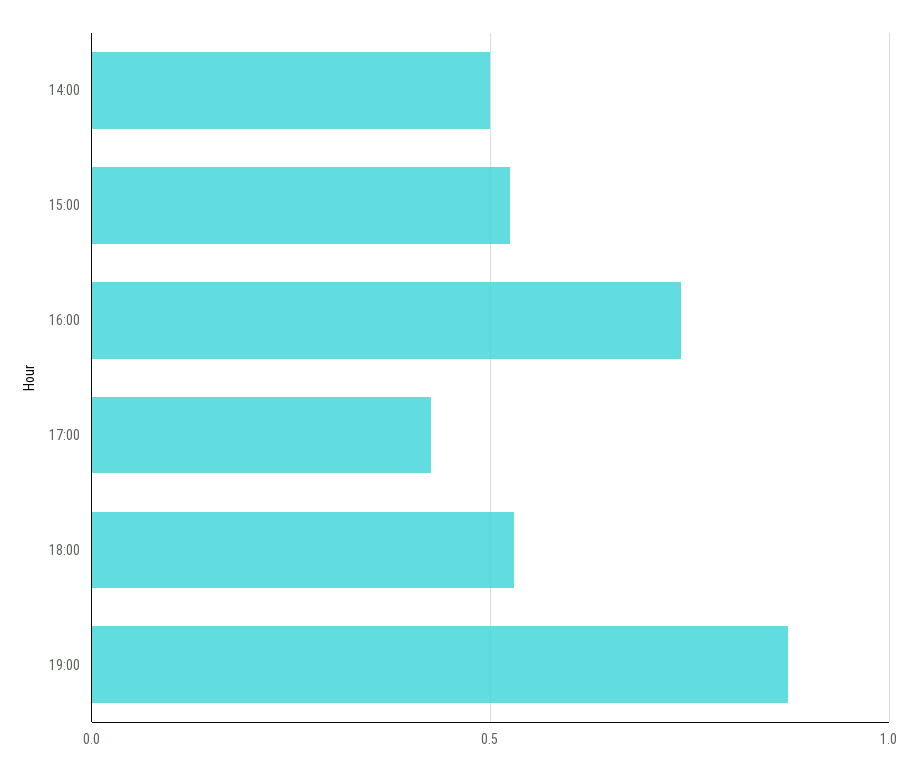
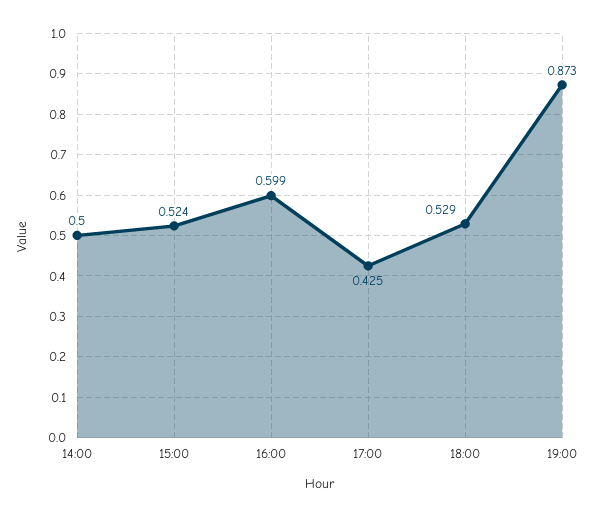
16:00: 0.75 -> 0.599

